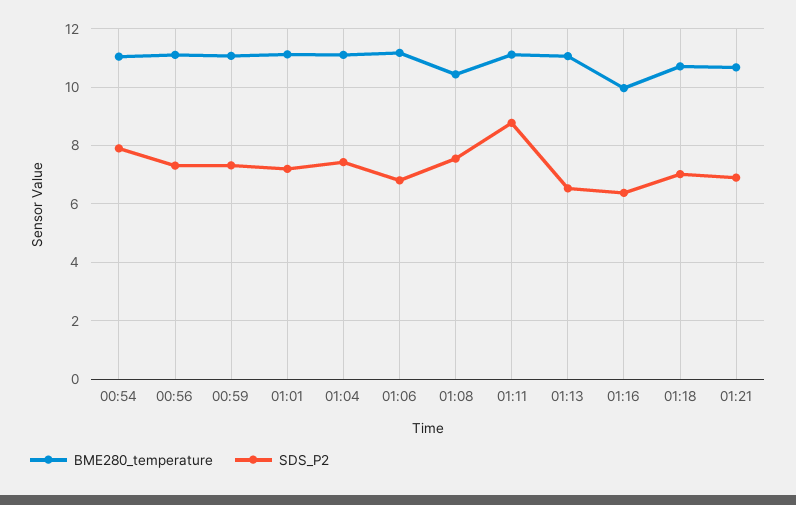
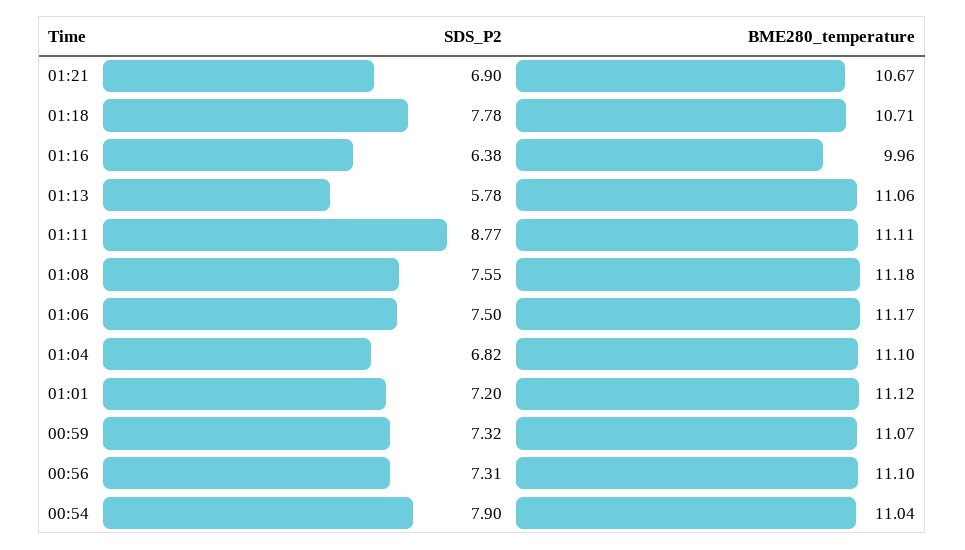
SDS_P2, 01:04: 7.5 -> 6.82
SDS_P2, 01:06: 6.75 -> 7.5
BME280_temperature, 01:08: 10.5 -> 11.18
SDS_P2, 01:13: 6.5 -> 5.78
SDS_P2, 01:18: 7 -> 7.78

